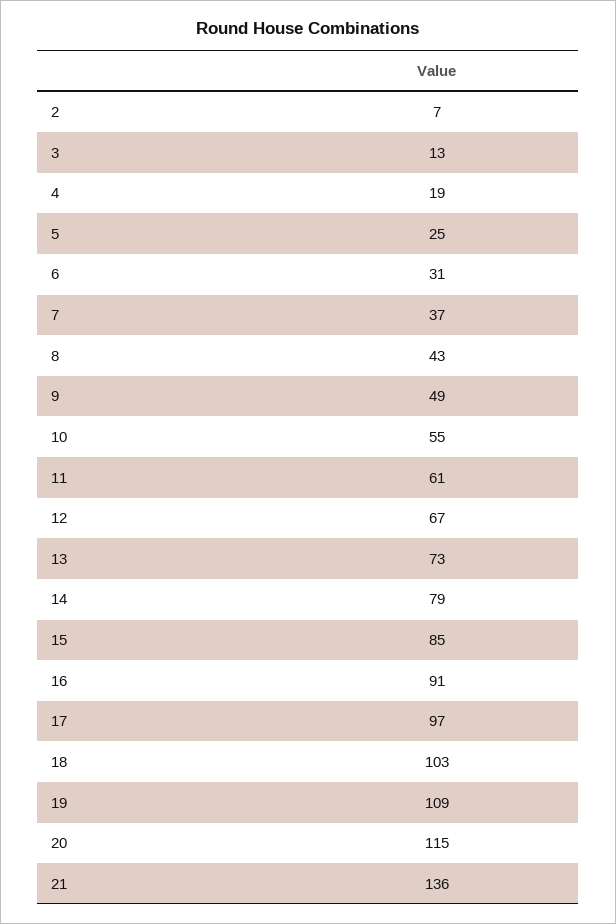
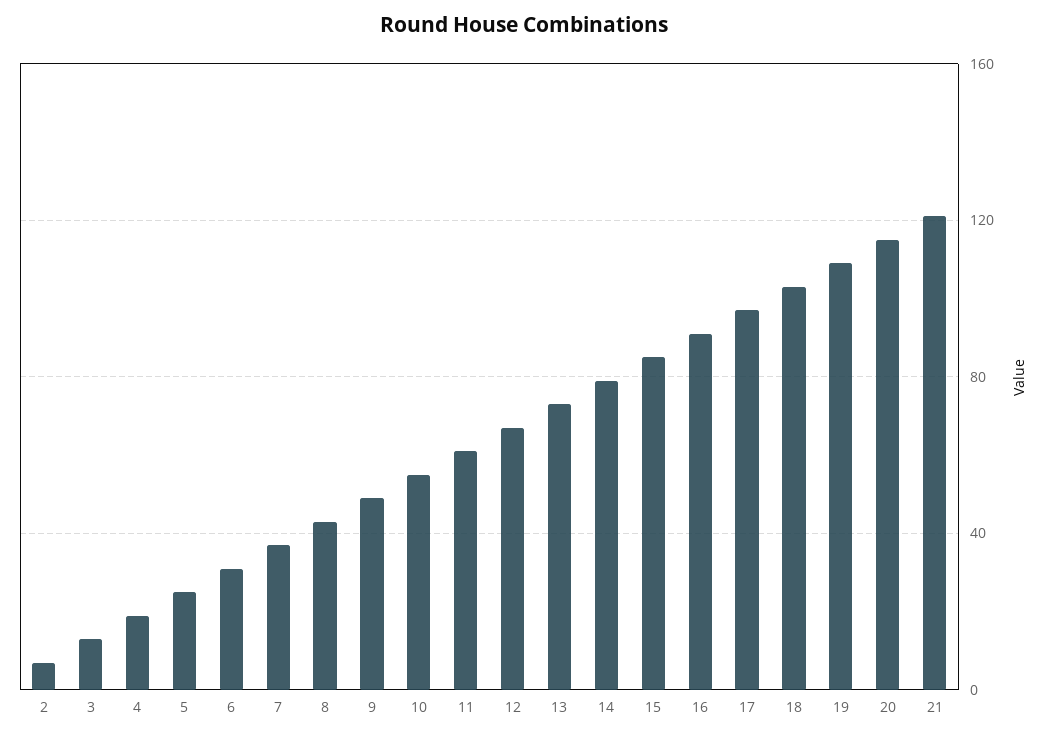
21: 136 -> 120

